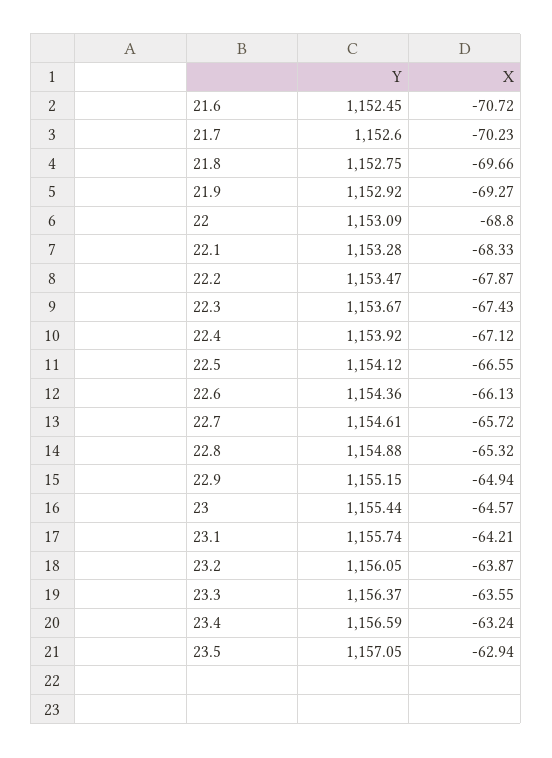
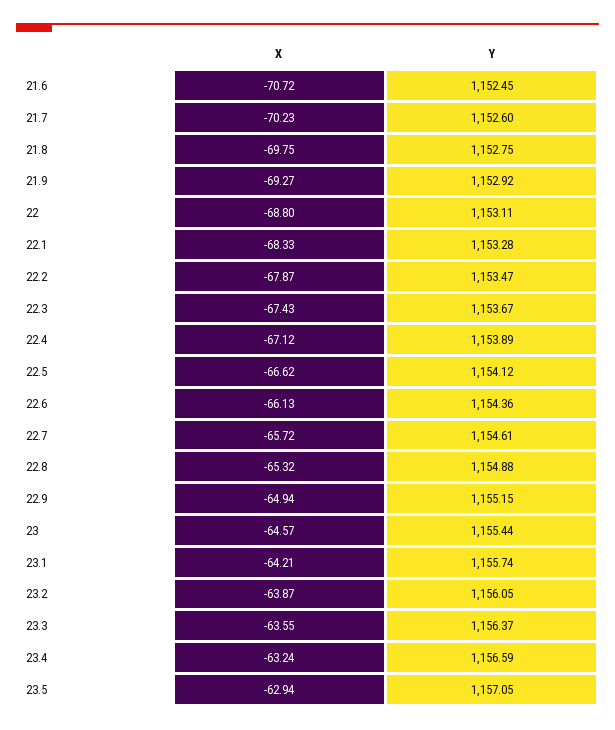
X, 21.8: -69.66 -> -69.75
Y, 22: 1153.09 -> 1153.11
Y, 22.4: 1153.92 -> 1153.89
X, 22.5: -66.55 -> -66.62

